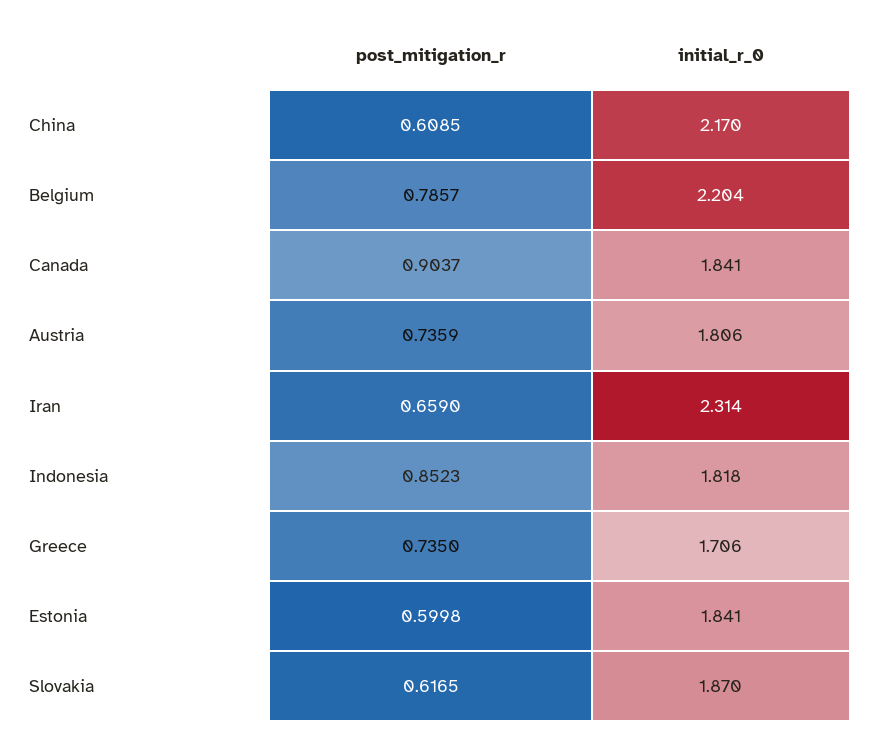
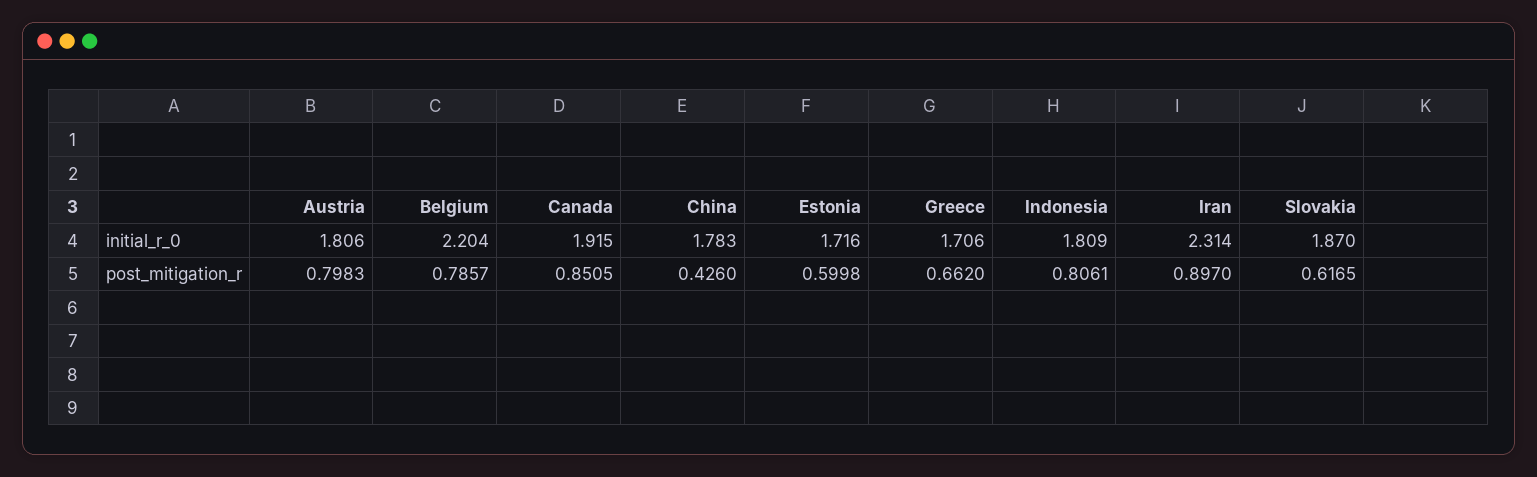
post_mitigation_r, China: 0.6085 -> 0.426
initial_r_0, China: 2.17 -> 1.783
post_mitigation_r, Canada: 0.9037 -> 0.8505
initial_r_0, Canada: 1.841 -> 1.915
post_mitigation_r, Austria: 0.7359 -> 0.7983
post_mitigation_r, Iran: 0.659 -> 0.897
post_mitigation_r, Indonesia: 0.8523 -> 0.8061
initial_r_0, Indonesia: 1.818 -> 1.809
post_mitigation_r, Greece: 0.735 -> 0.662
initial_r_0, Estonia: 1.841 -> 1.716

